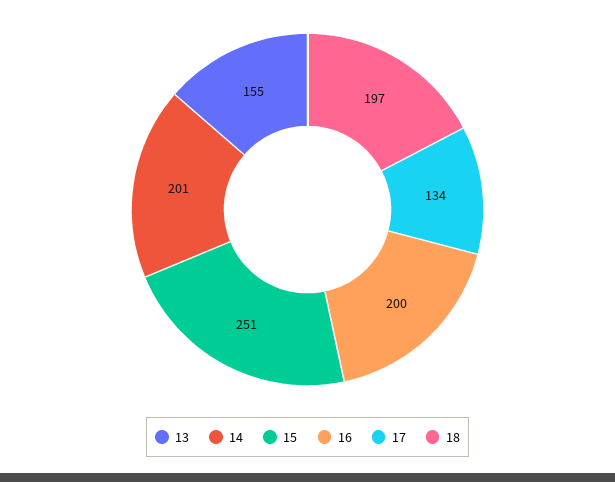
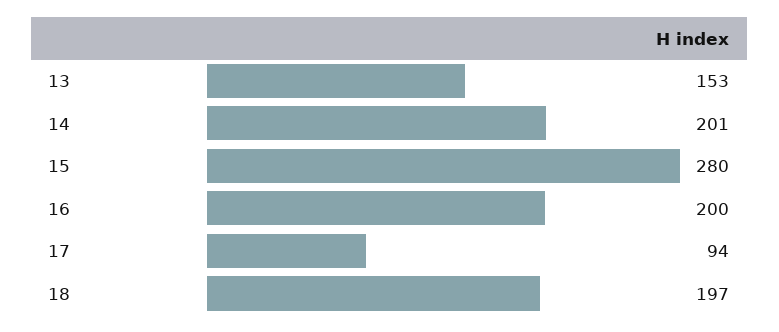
13: 155 -> 153
15: 251 -> 280
17: 134 -> 94

